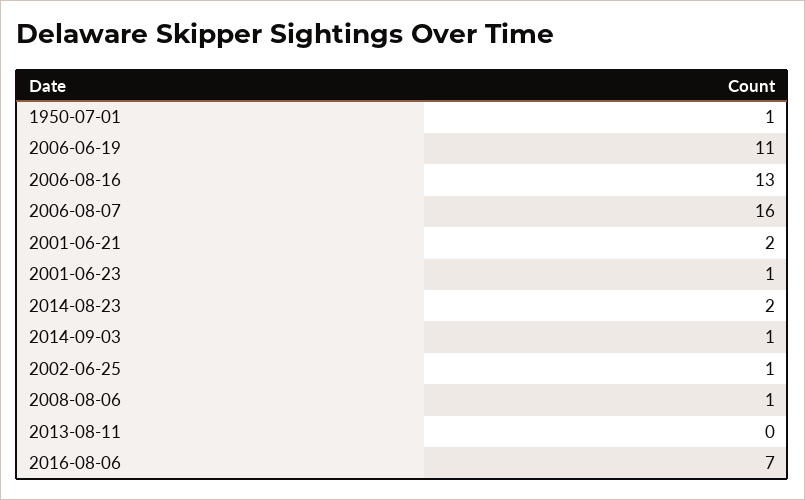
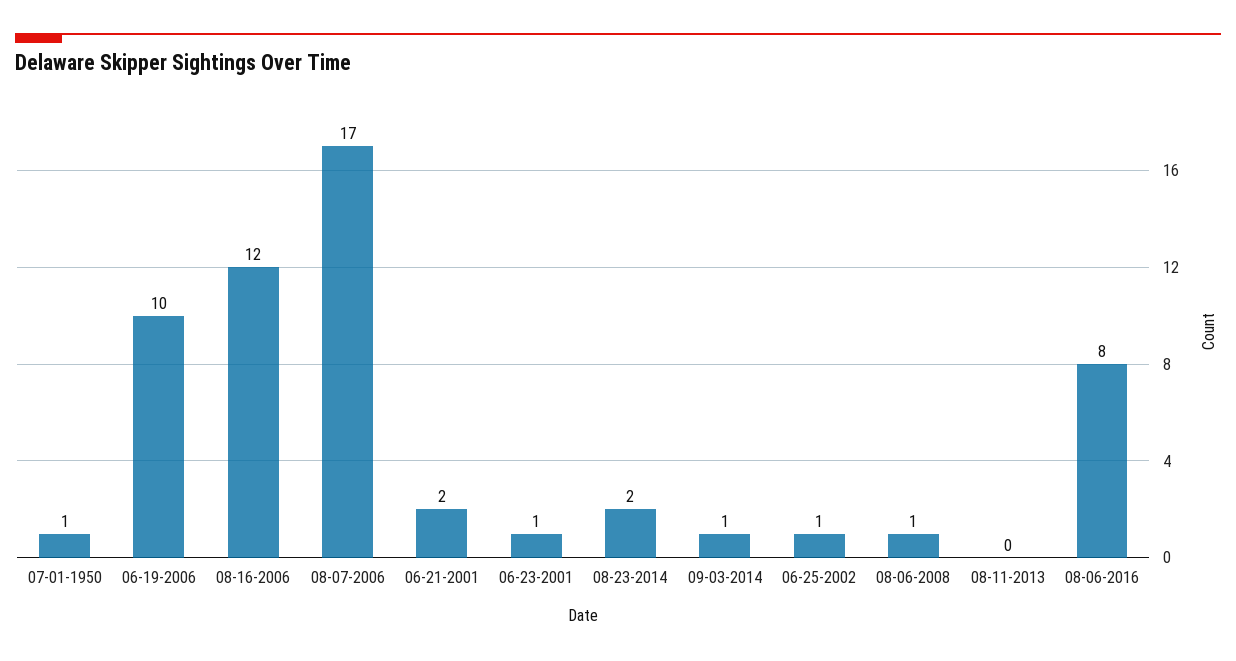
2006-06-19: 11 -> 10
2006-08-16: 13 -> 12
2006-08-07: 16 -> 17
2016-08-06: 7 -> 8

